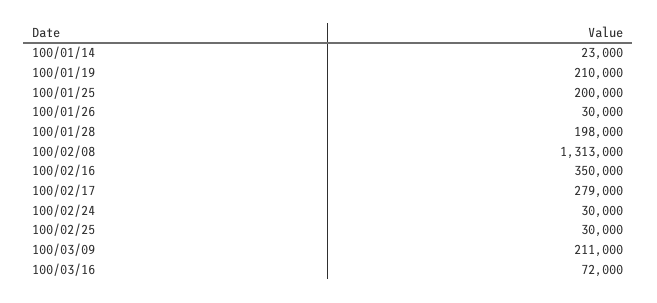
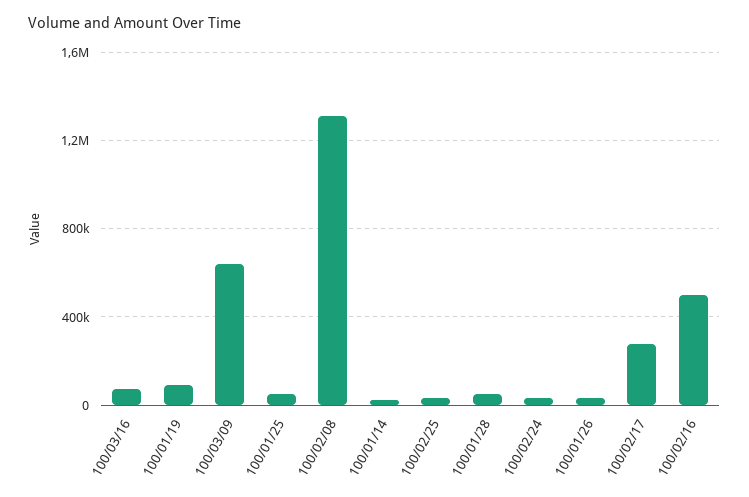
100/01/19: 210000 -> 100000
100/01/25: 200000 -> 50000
100/01/28: 198000 -> 50000
100/02/16: 350000 -> 500000
100/03/09: 211000 -> 650000

